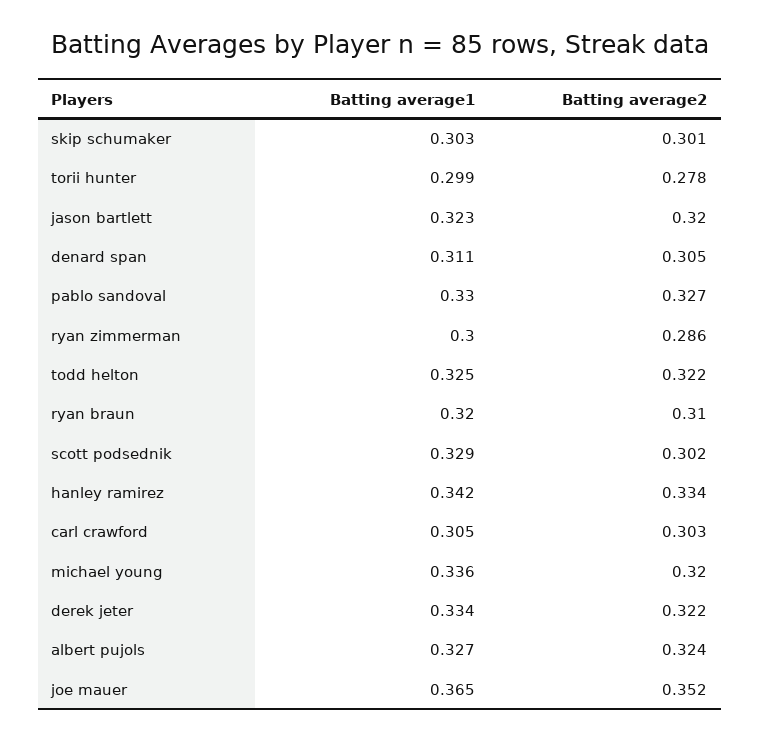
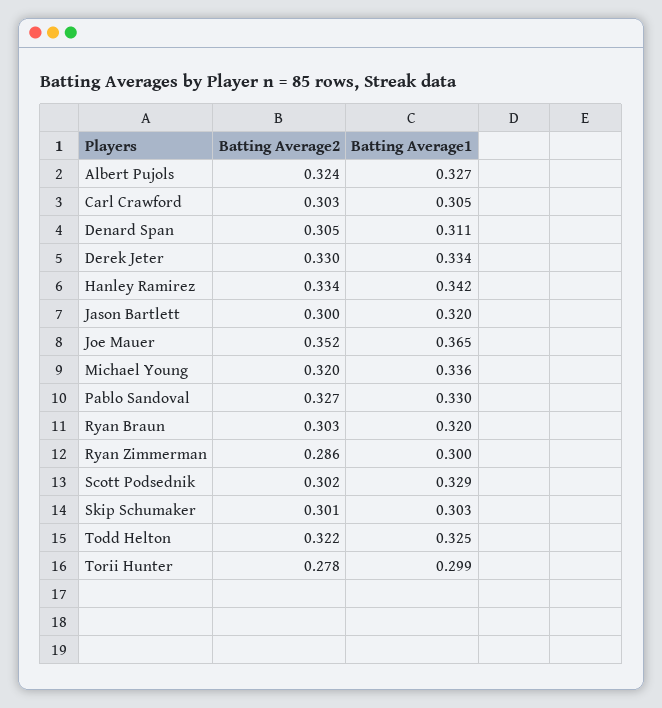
Batting average1, jason bartlett: 0.323 -> 0.32
Batting average2, jason bartlett: 0.32 -> 0.3
Batting average2, ryan braun: 0.31 -> 0.303
Batting average2, derek jeter: 0.322 -> 0.33

